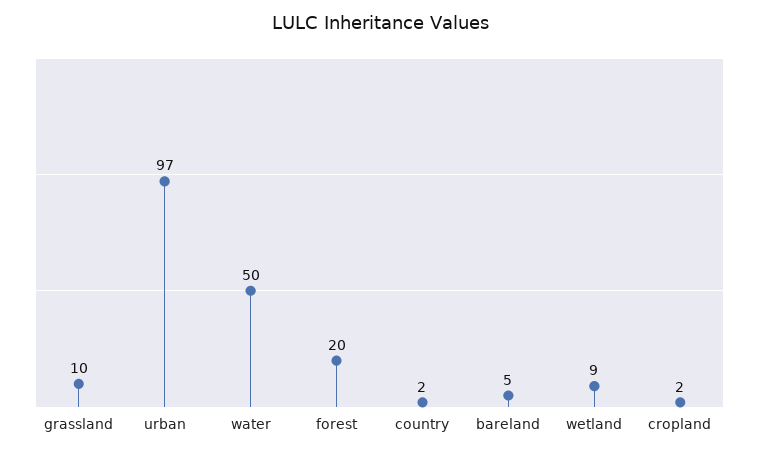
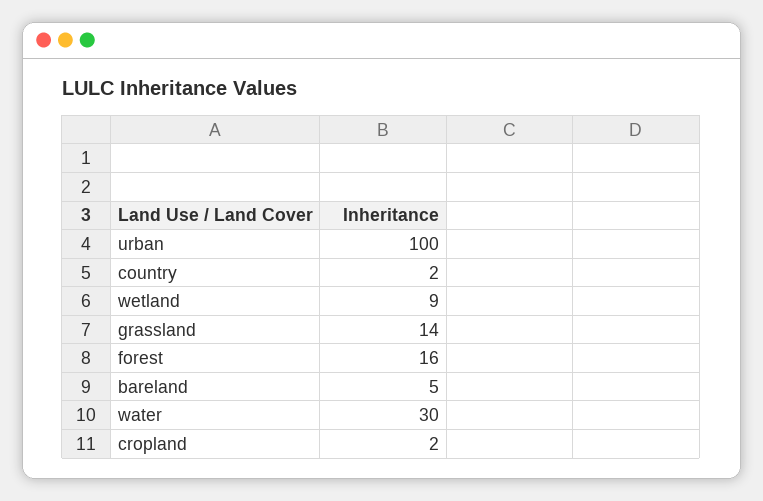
grassland: 10 -> 14
urban: 97 -> 100
water: 50 -> 30
forest: 20 -> 16

